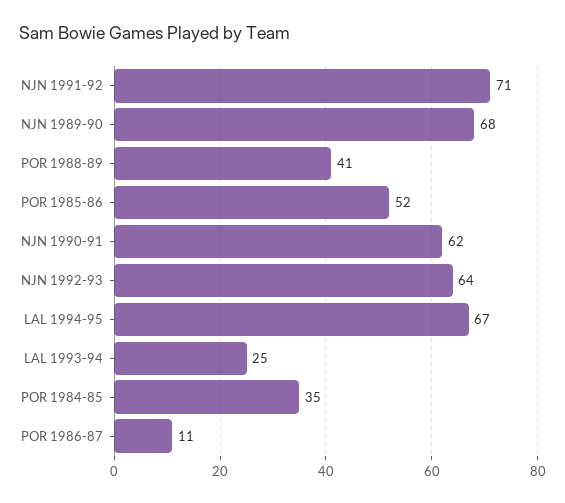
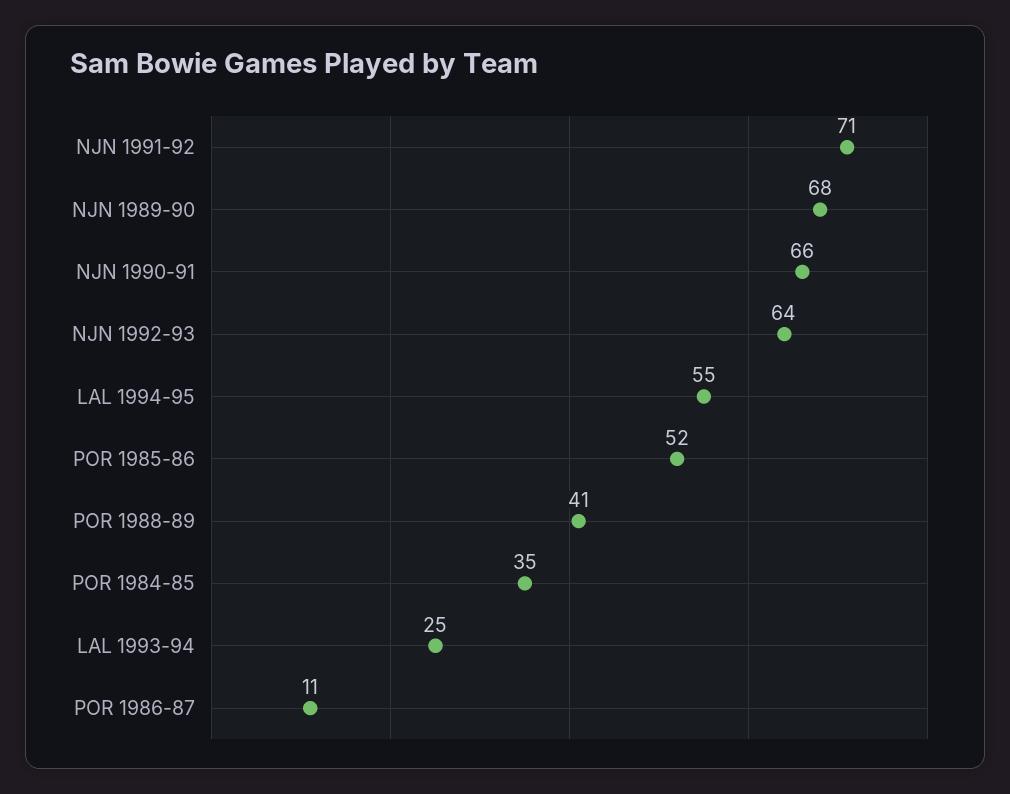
NJN 1990-91: 62 -> 66
LAL 1994-95: 67 -> 55

